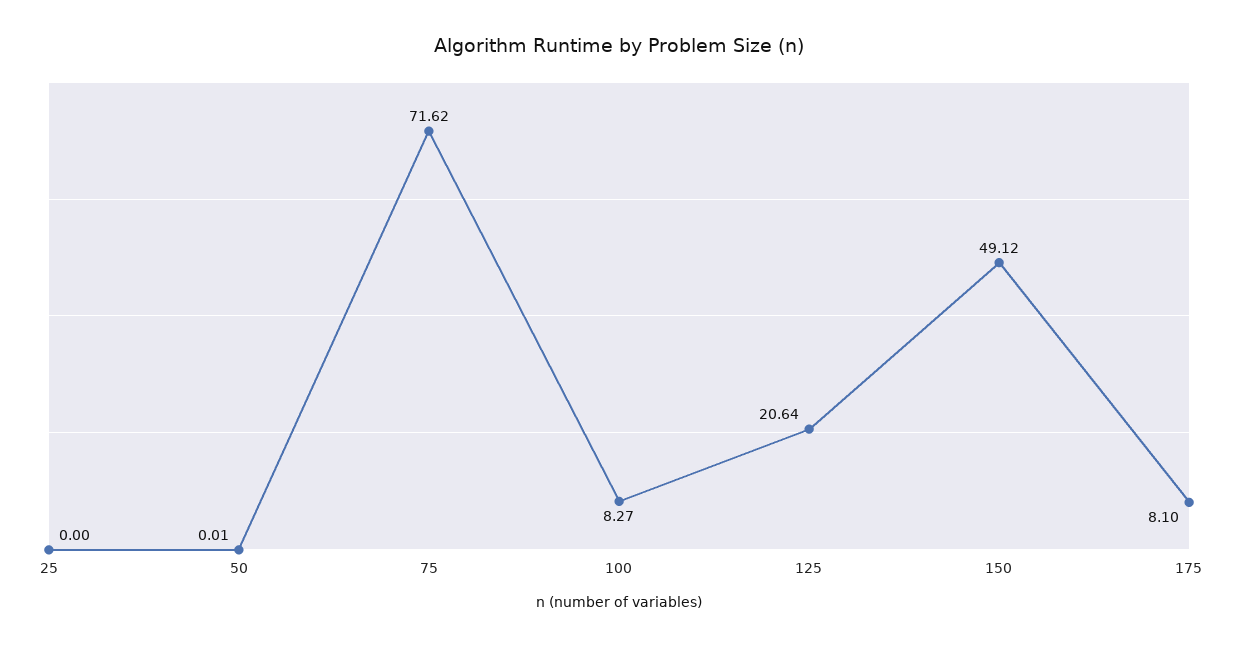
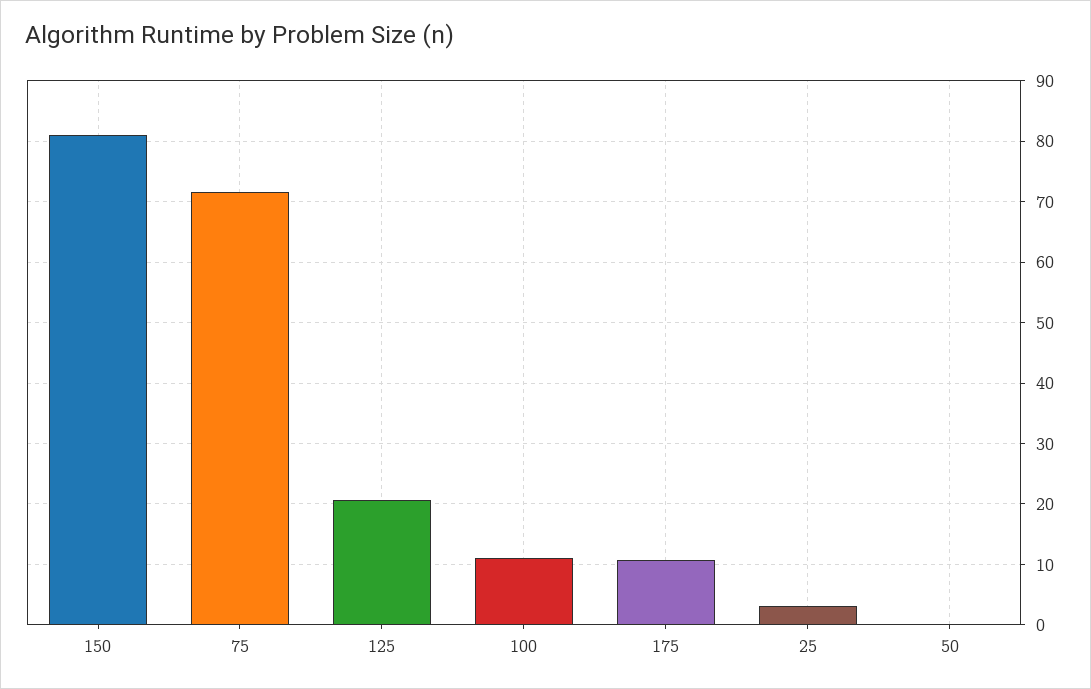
25: 0 -> 3
100: 8.27 -> 11
150: 49.12 -> 81
175: 8.1 -> 11

